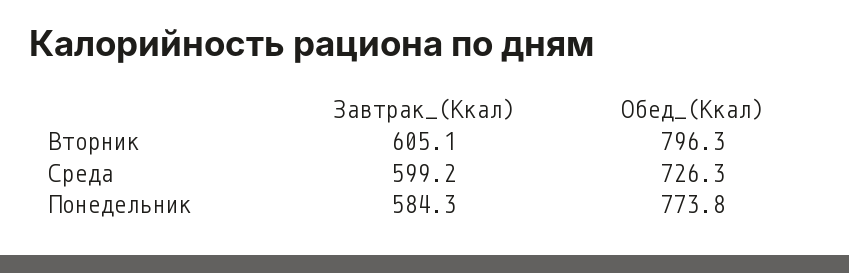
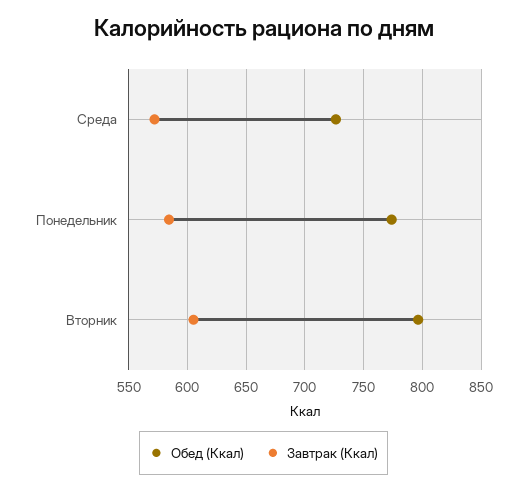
Завтрак_(Ккал), Среда: 599.2 -> 570

